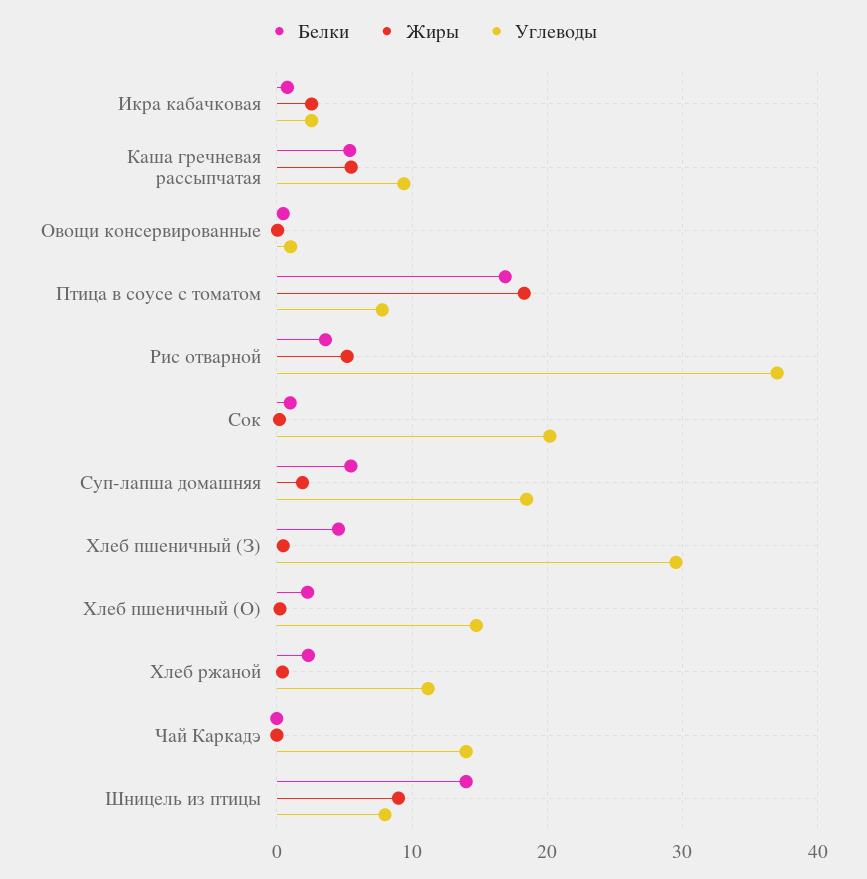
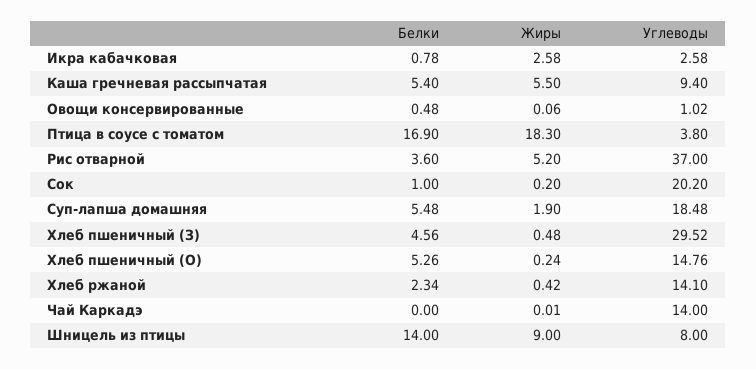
Углеводы, Птица в соусе с томатом: 8 -> 3.8
Белки, Хлеб пшеничный (О): 2 -> 5.26
Углеводы, Хлеб ржаной: 11 -> 14.1

